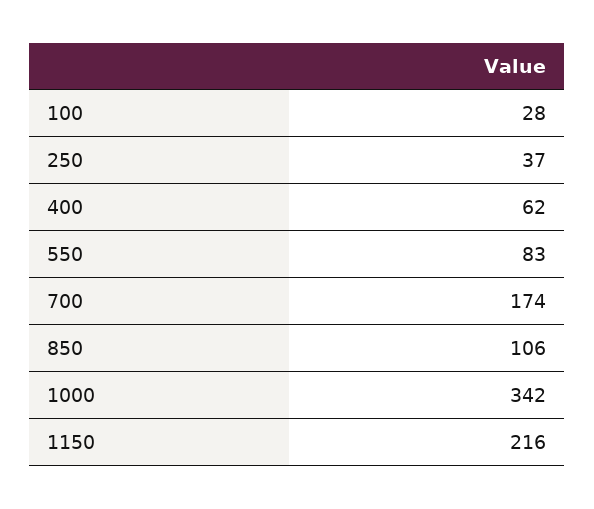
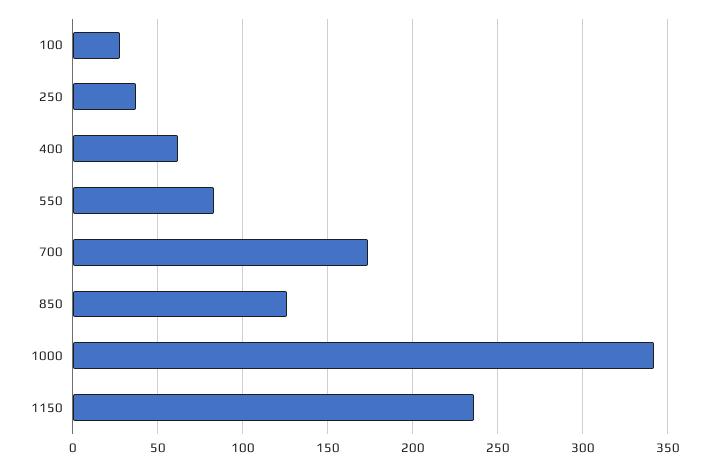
850: 106 -> 125
1150: 216 -> 235

